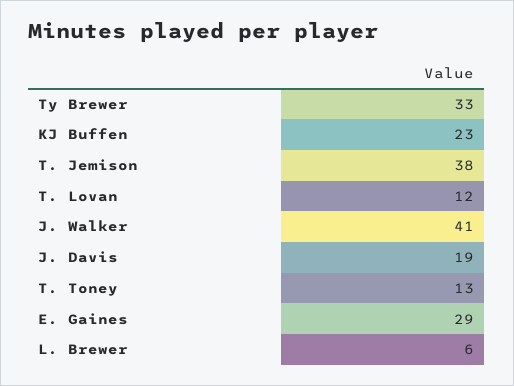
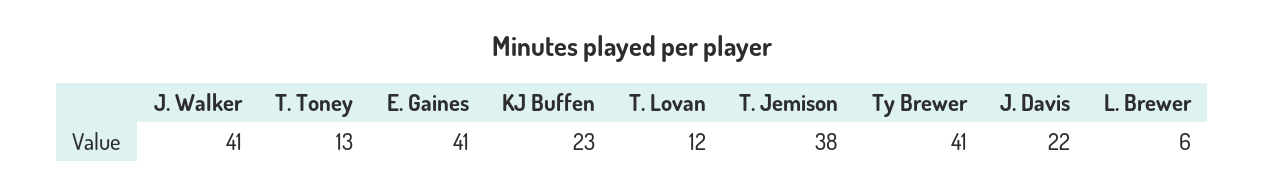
Ty Brewer: 33 -> 41
J. Davis: 19 -> 22
E. Gaines: 29 -> 41

